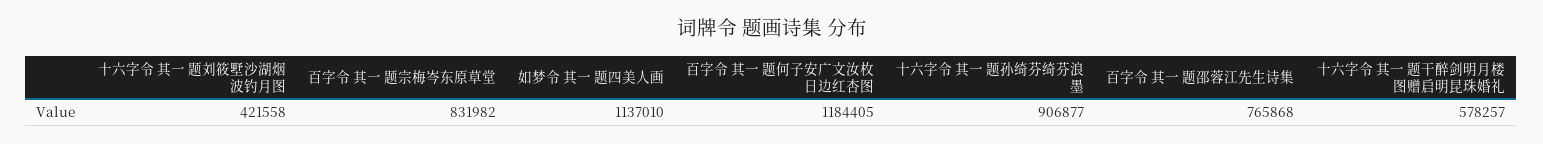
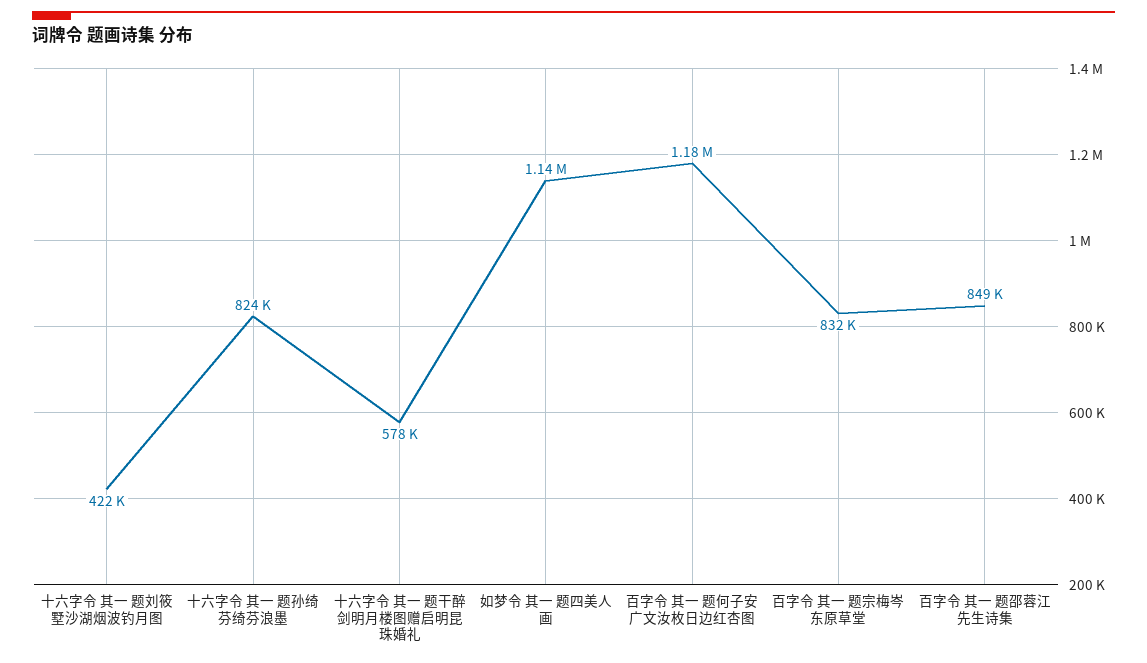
十六字令 其一 题孙绮芬绮芬浪墨: 906877 -> 824000
百字令 其一 题邵蓉江先生诗集: 765868 -> 849000

